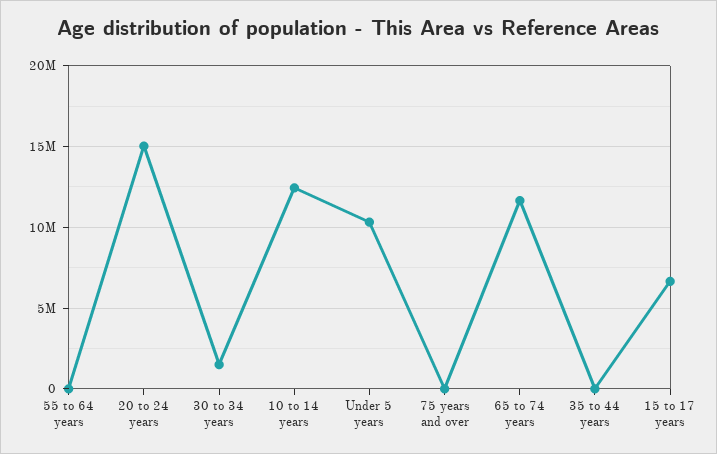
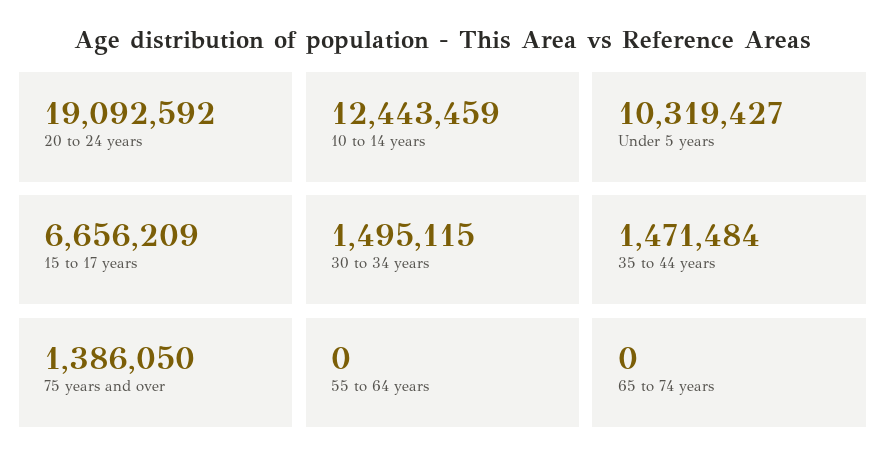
20 to 24 years: 15000000 -> 19092592
75 years and over: 0 -> 1386050
65 to 74 years: 11500000 -> 0
35 to 44 years: 0 -> 1471484

